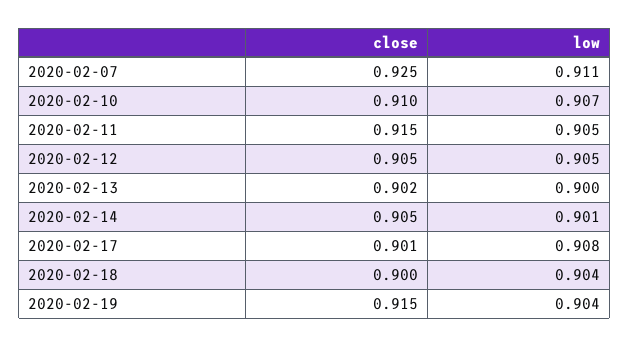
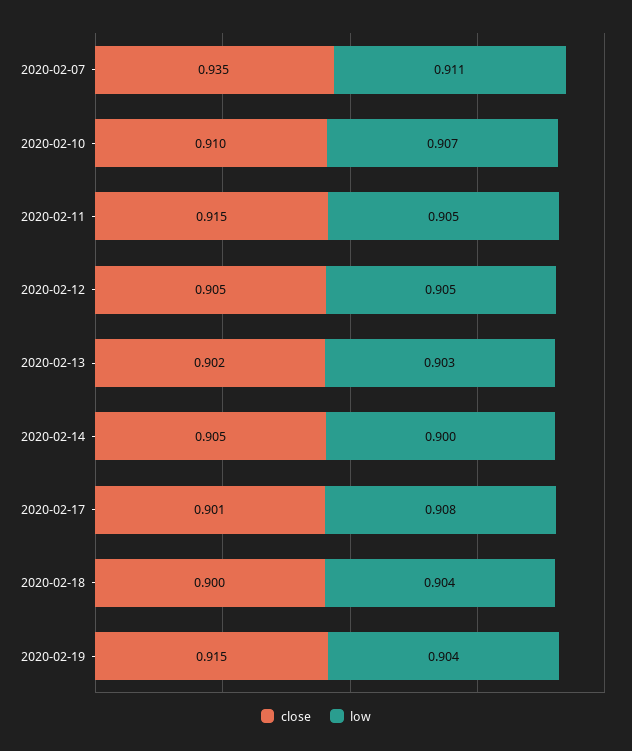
close, 2020-02-07: 0.925 -> 0.935
low, 2020-02-13: 0.9 -> 0.903
low, 2020-02-14: 0.901 -> 0.9

